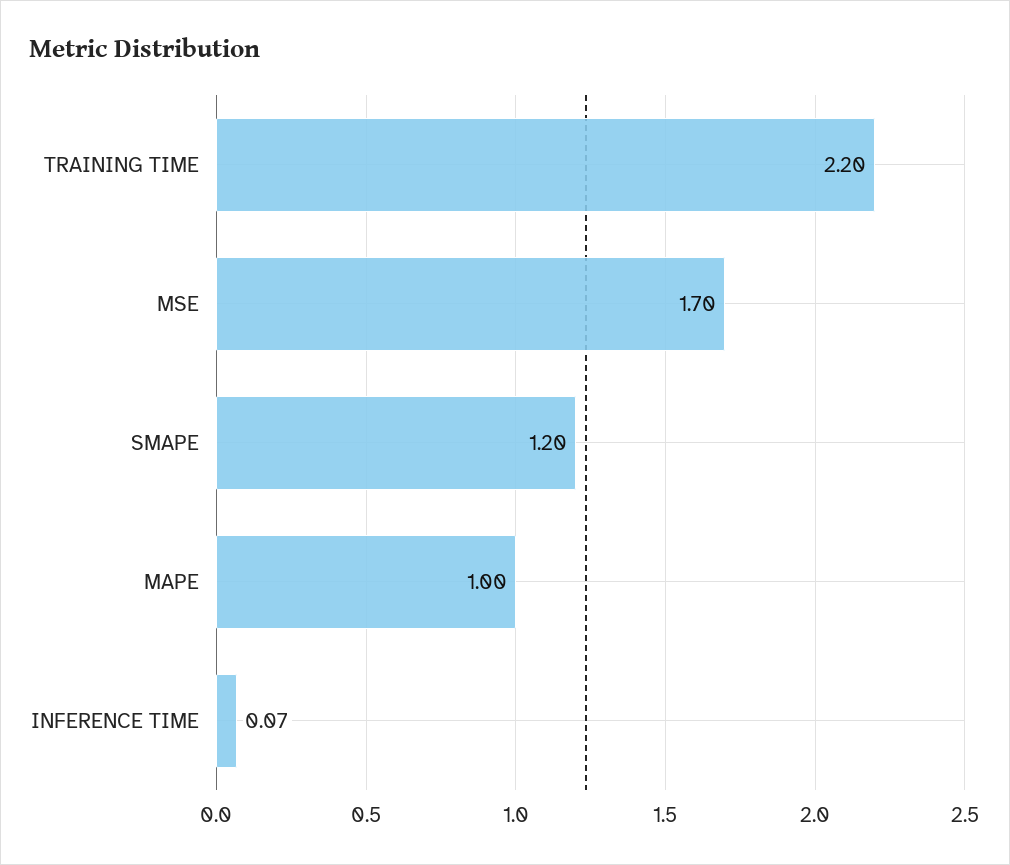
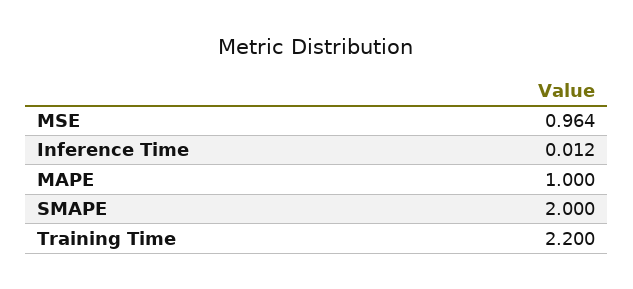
MSE: 1.7 -> 0.964
SMAPE: 1.2 -> 2
INFERENCE TIME: 0.07 -> 0.012

